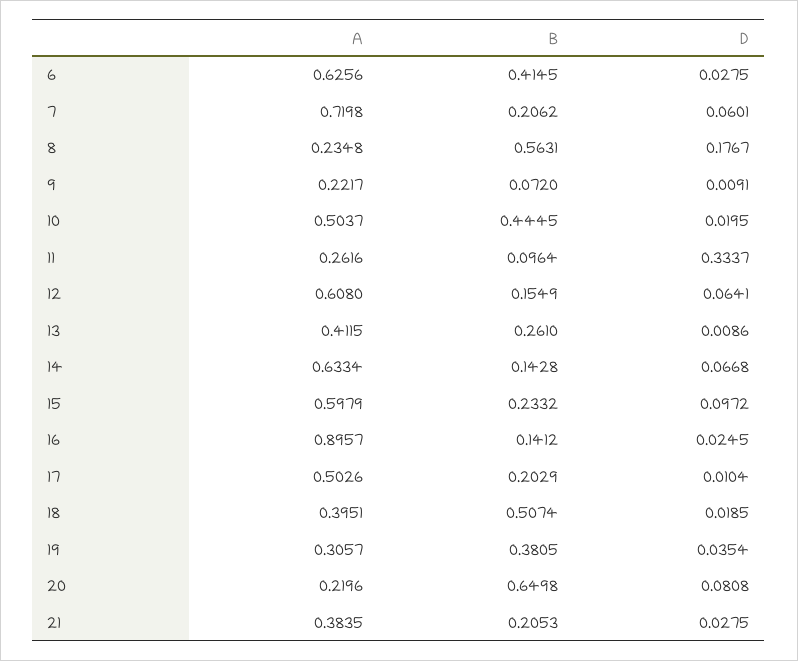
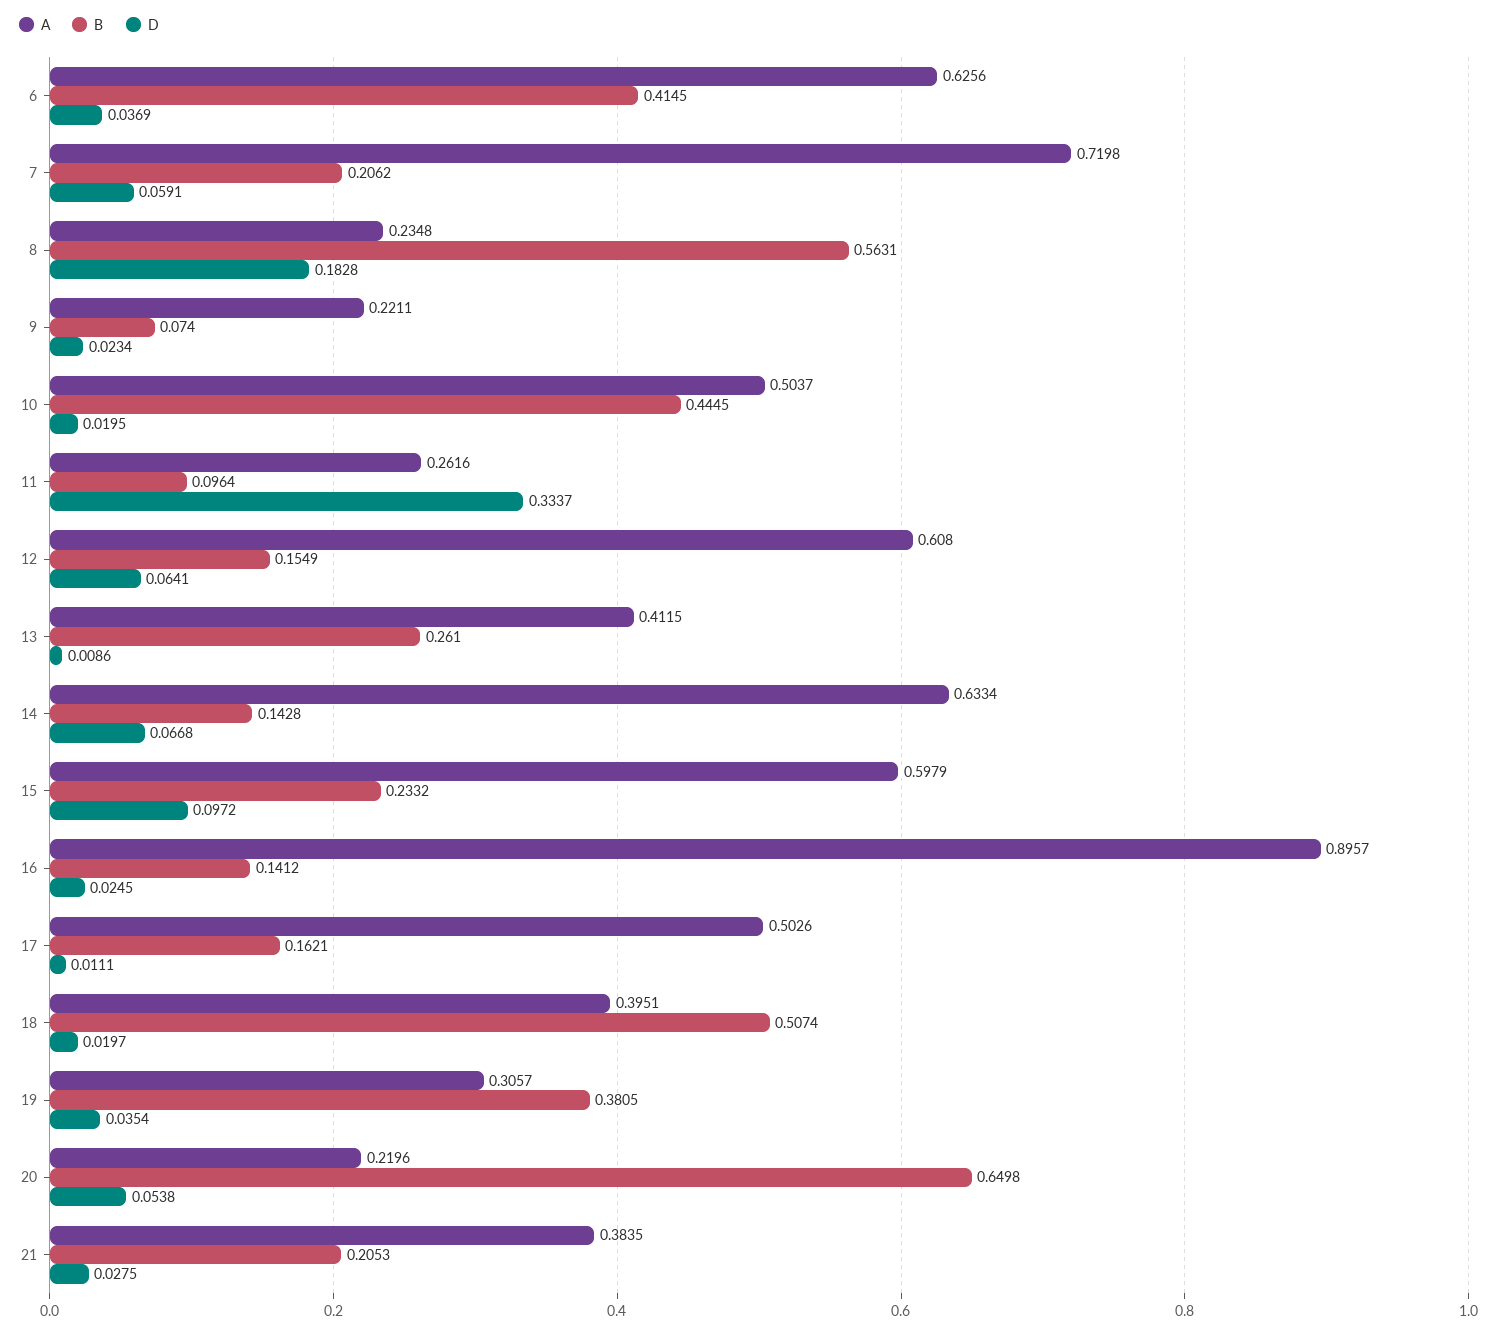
D, 6: 0.0275 -> 0.0369
D, 7: 0.0601 -> 0.0591
D, 8: 0.1767 -> 0.1828
A, 9: 0.2217 -> 0.2211
B, 9: 0.072 -> 0.074
D, 9: 0.0091 -> 0.0234
B, 17: 0.2029 -> 0.1621
D, 17: 0.0104 -> 0.0111
D, 18: 0.0185 -> 0.0197
D, 20: 0.0808 -> 0.0538

